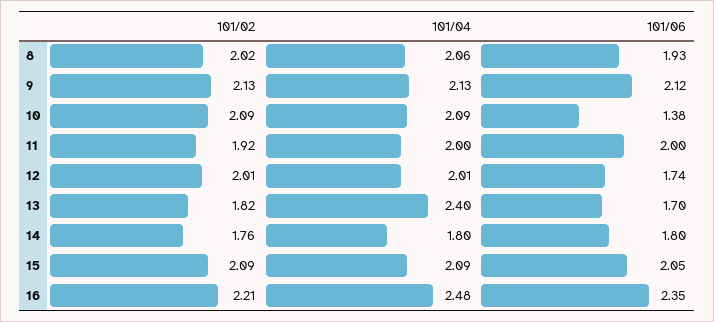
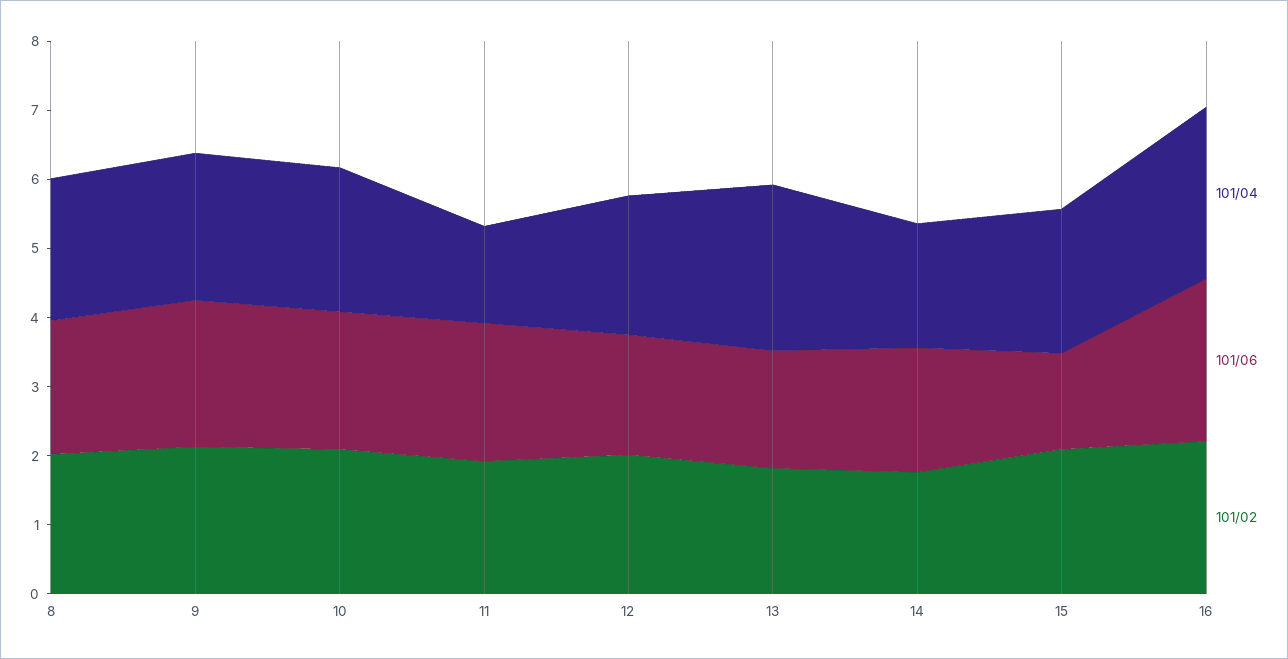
101/06, 10: 1.38 -> 2
101/04, 11: 2 -> 1.4
101/06, 15: 2.05 -> 1.4

